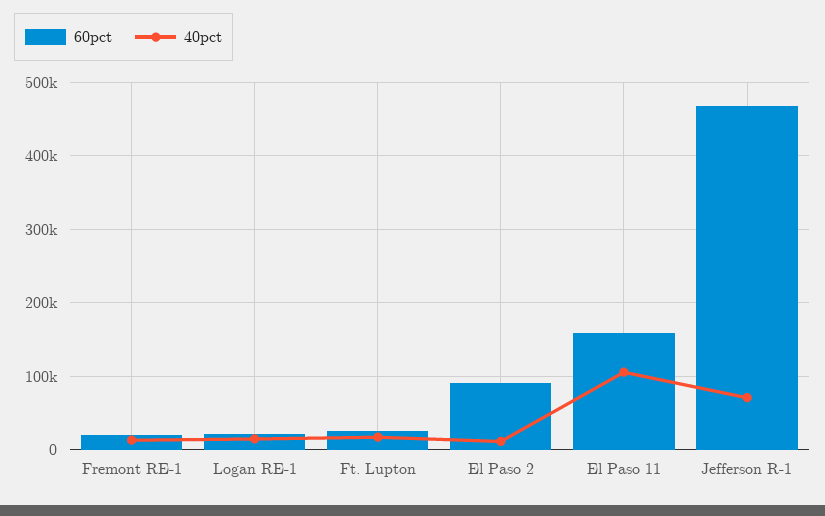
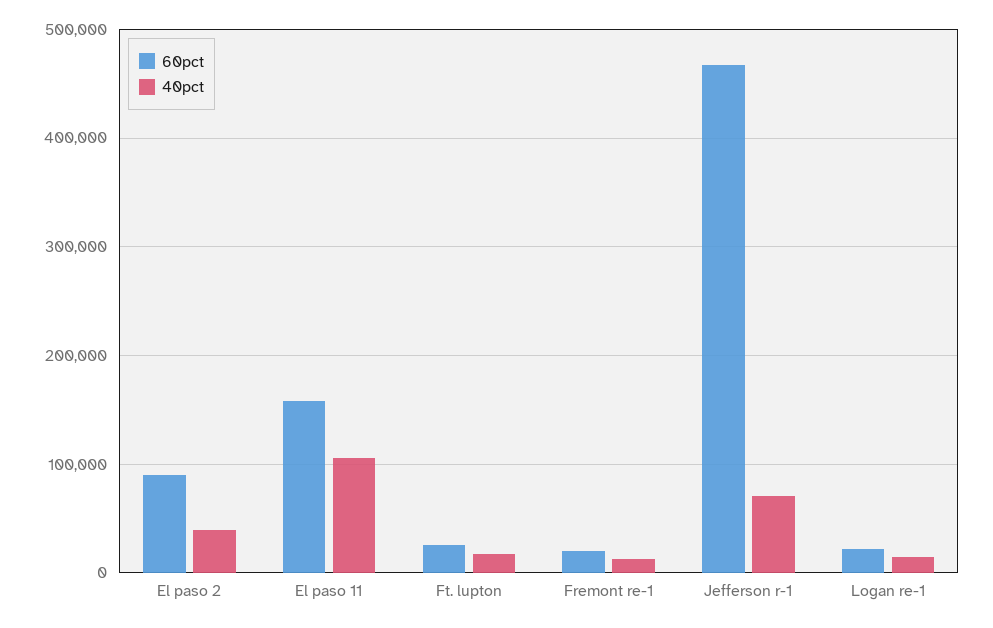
40pct, El Paso 2: 10000 -> 40000

